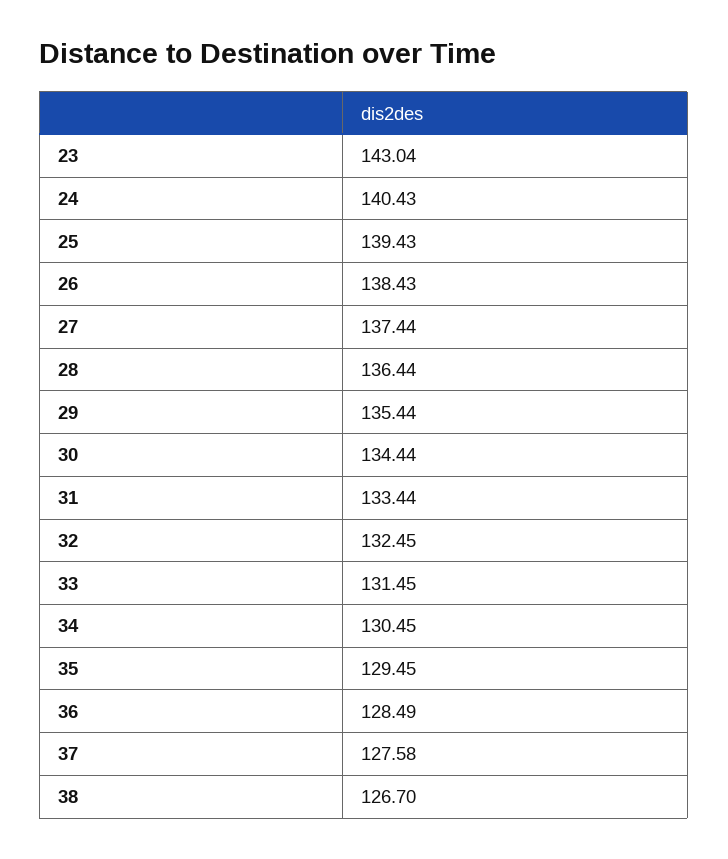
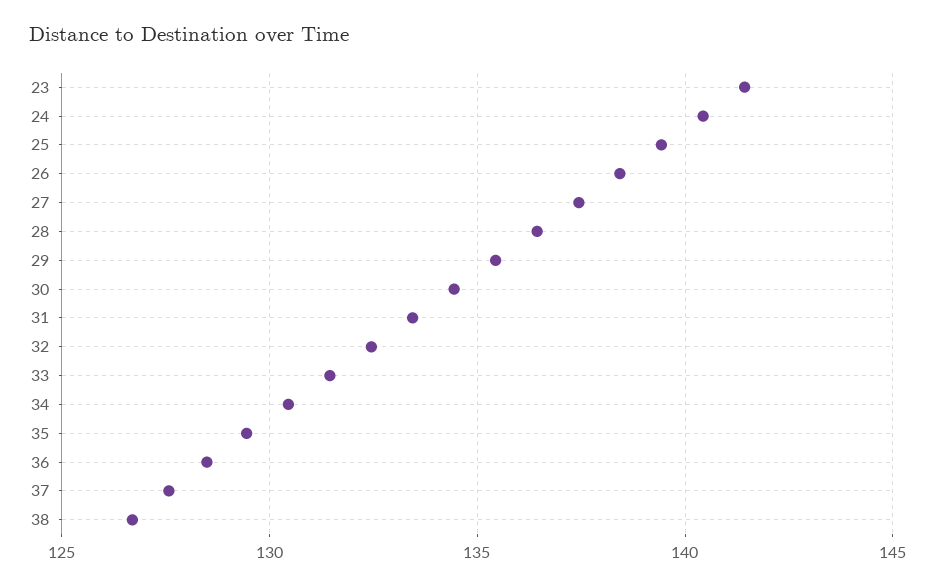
23: 143.04 -> 141.5

